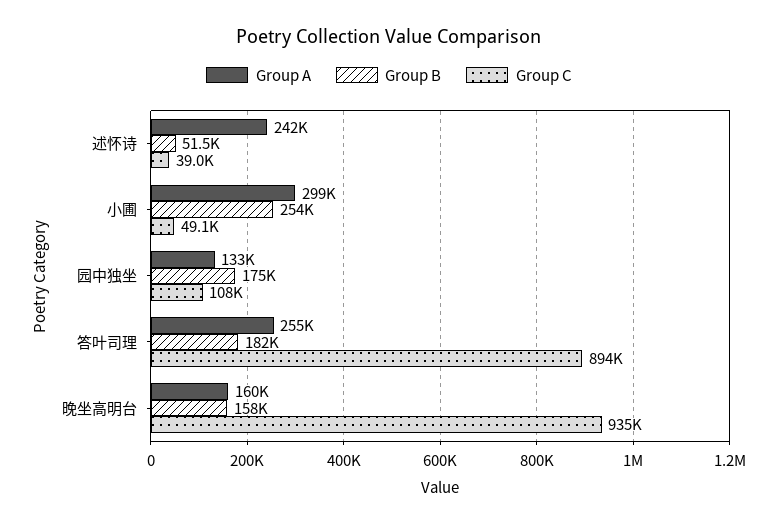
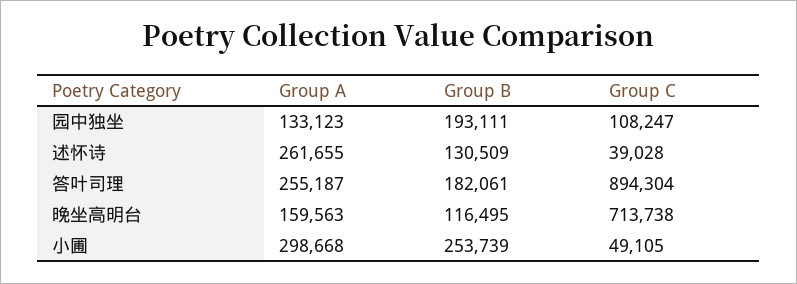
Group A, 述怀诗: 242000 -> 261655
Group B, 述怀诗: 51500 -> 130509
Group B, 园中独坐: 175000 -> 193111
Group B, 晚坐高明台: 158000 -> 116495
Group C, 晚坐高明台: 935000 -> 713738

